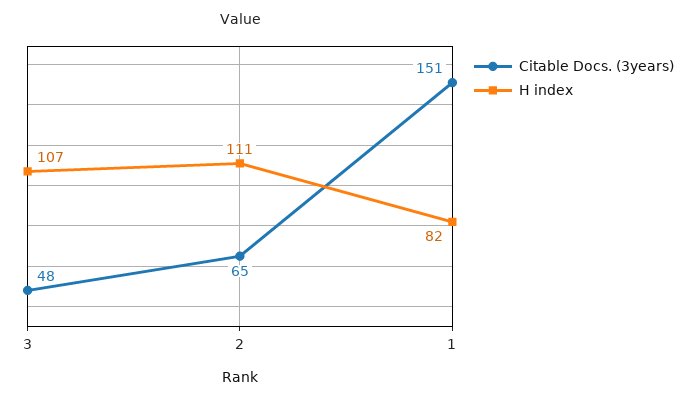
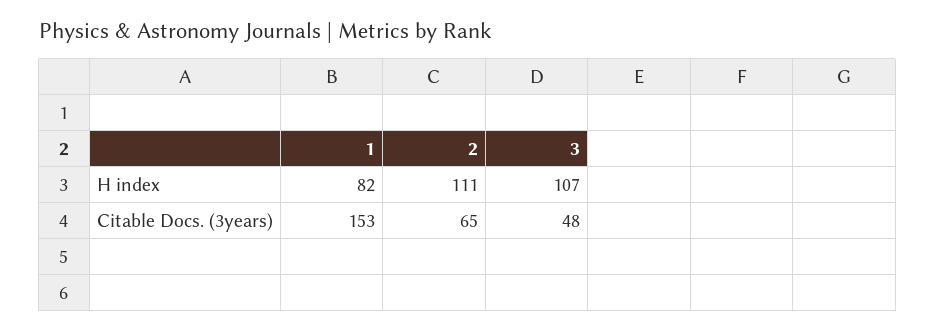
Citable Docs. (3years), 1: 151 -> 153

